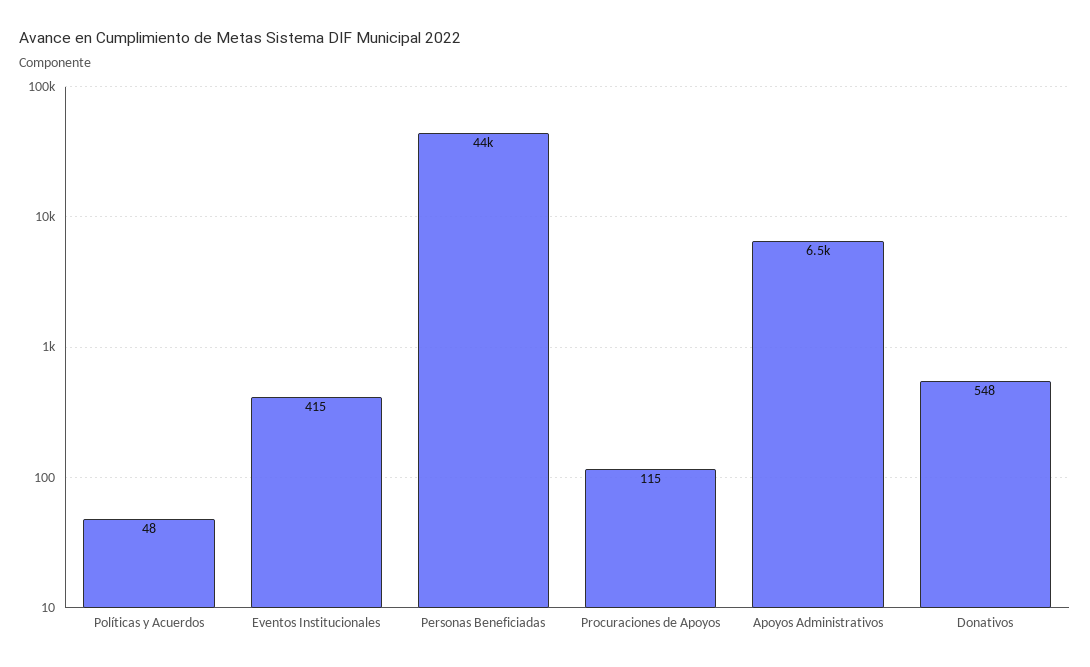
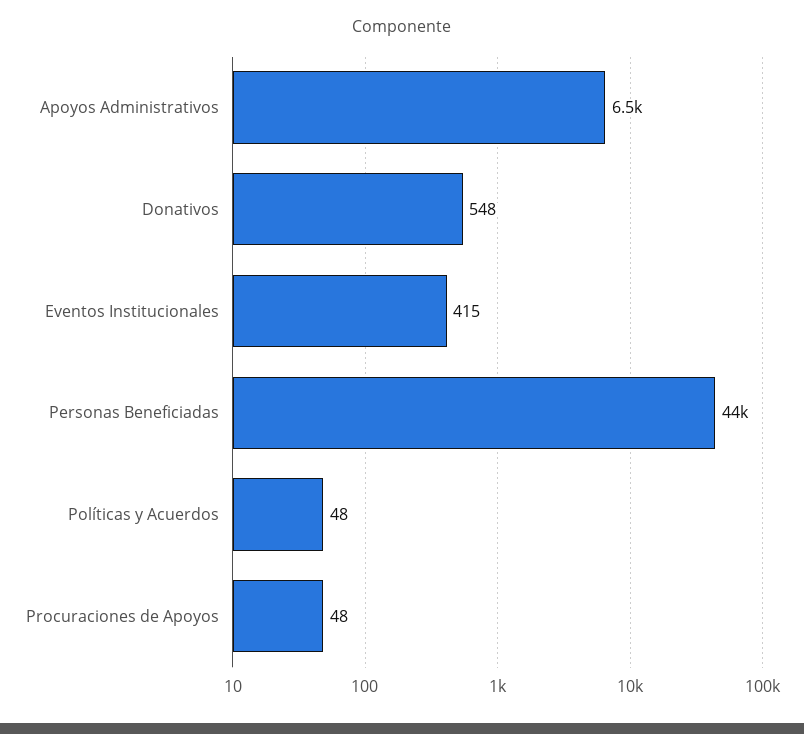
Procuraciones de Apoyos: 115 -> 48

